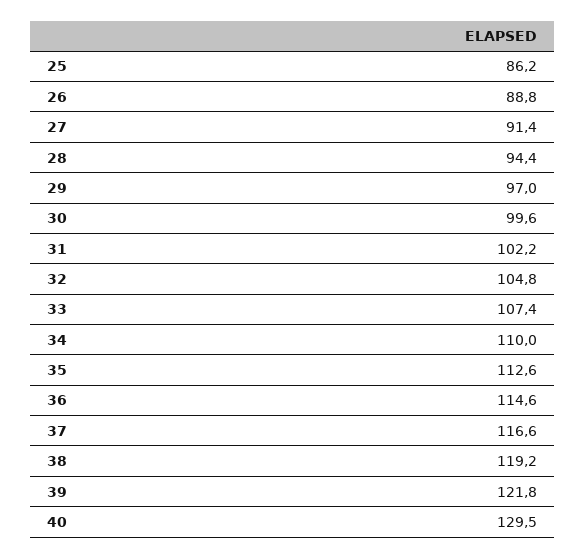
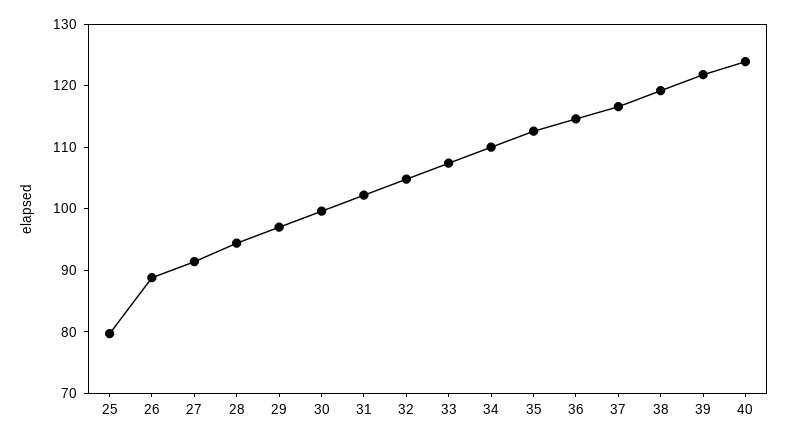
25: 86.2 -> 80
40: 129.5 -> 124

